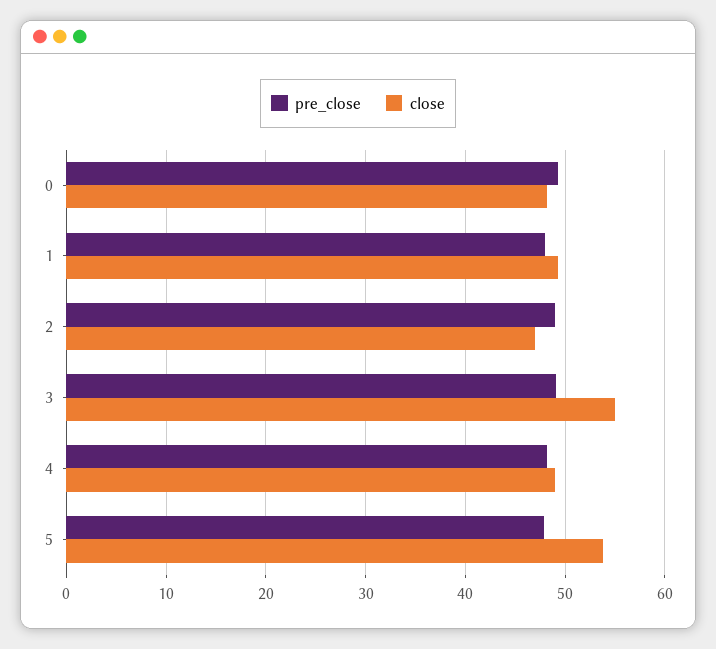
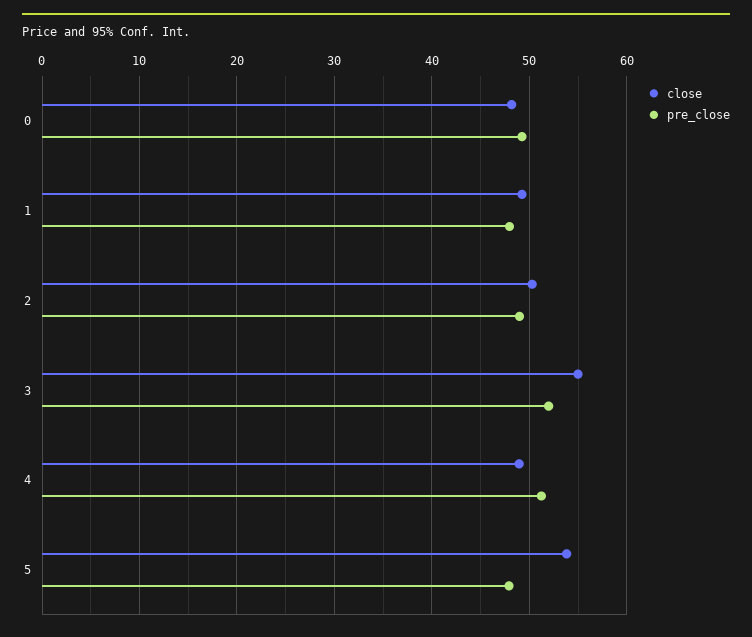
close, 2: 47 -> 50
pre_close, 3: 49 -> 52
pre_close, 4: 48 -> 51

